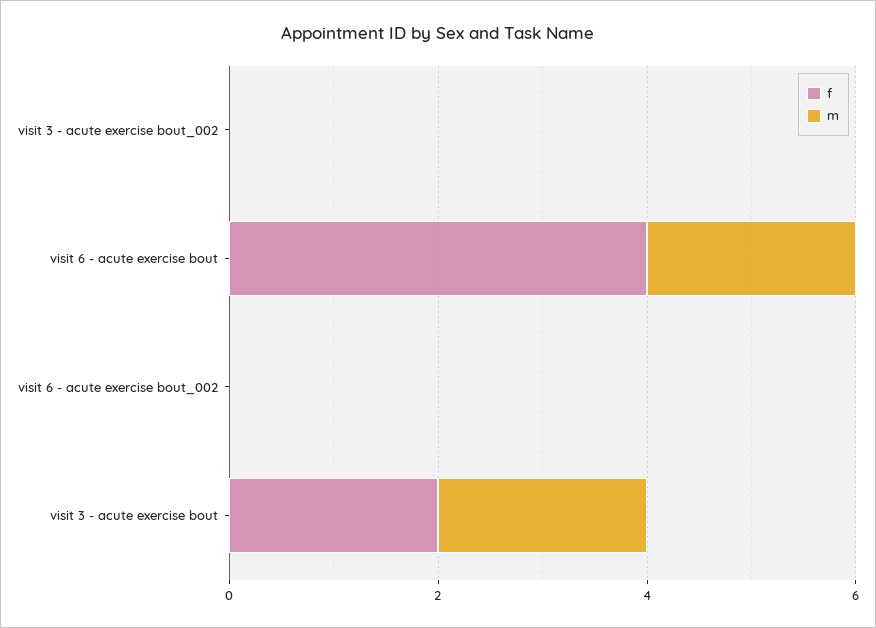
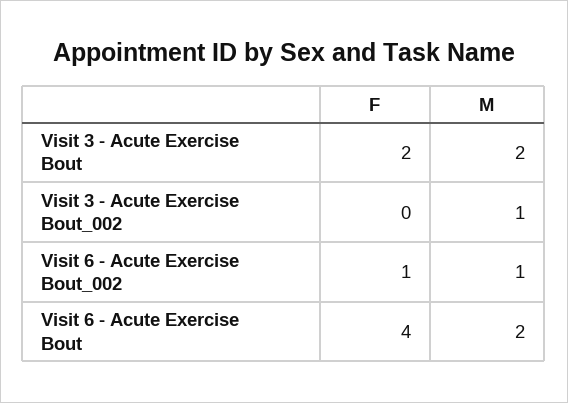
m, visit 3 - acute exercise bout_002: 0 -> 1
f, visit 6 - acute exercise bout_002: 0 -> 1
m, visit 6 - acute exercise bout_002: 0 -> 1

